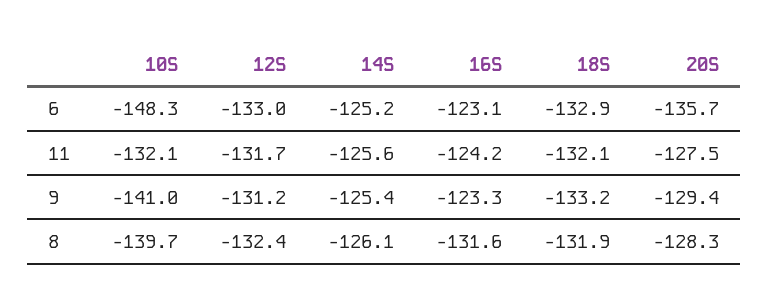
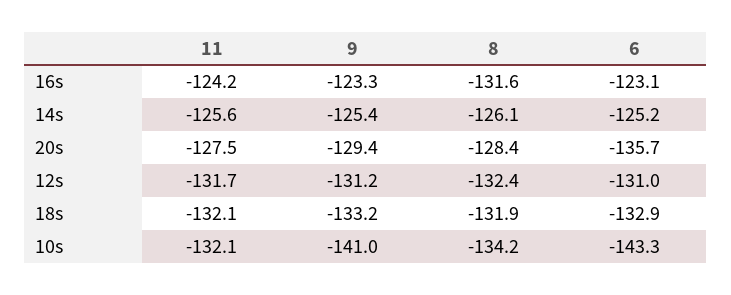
10S, 6: -148.3 -> -143.3
12S, 6: -133 -> -131
10S, 8: -139.7 -> -134.2
20S, 8: -128.3 -> -128.4

